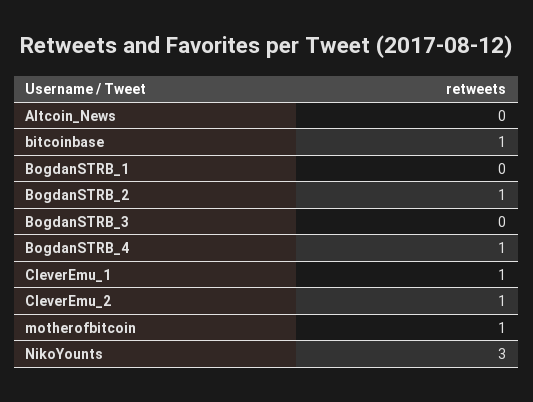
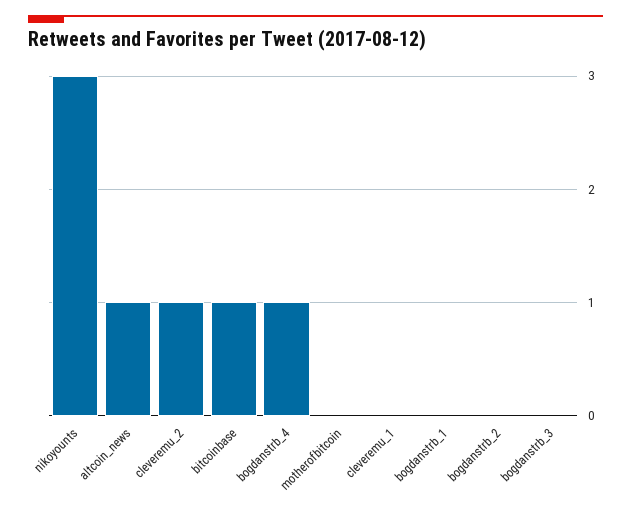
Altcoin_News: 0 -> 1
BogdanSTRB_2: 1 -> 0
CleverEmu_1: 1 -> 0
motherofbitcoin: 1 -> 0

